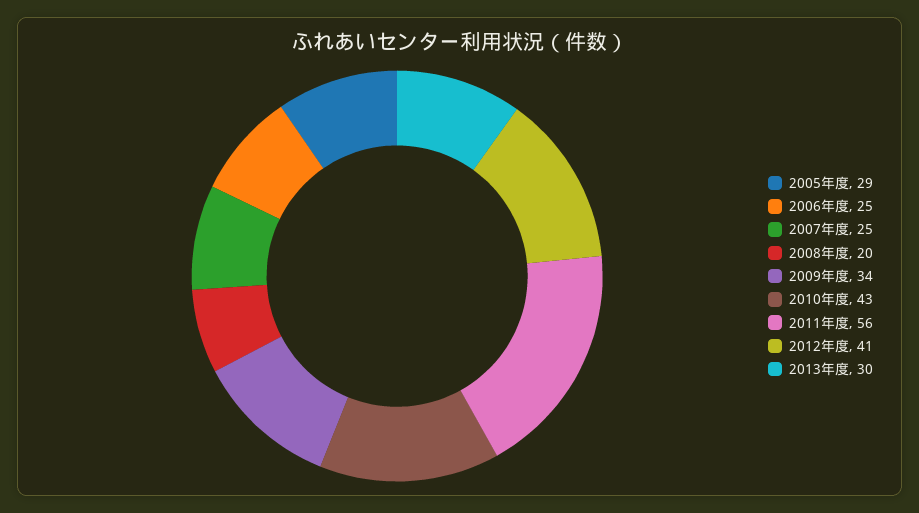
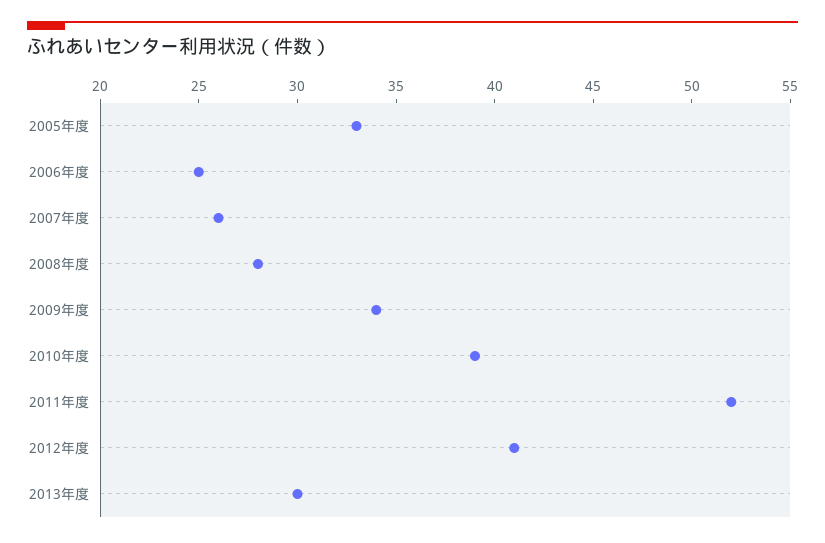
2005年度: 29 -> 33
2007年度: 25 -> 26
2008年度: 20 -> 28
2010年度: 43 -> 39
2011年度: 56 -> 52

